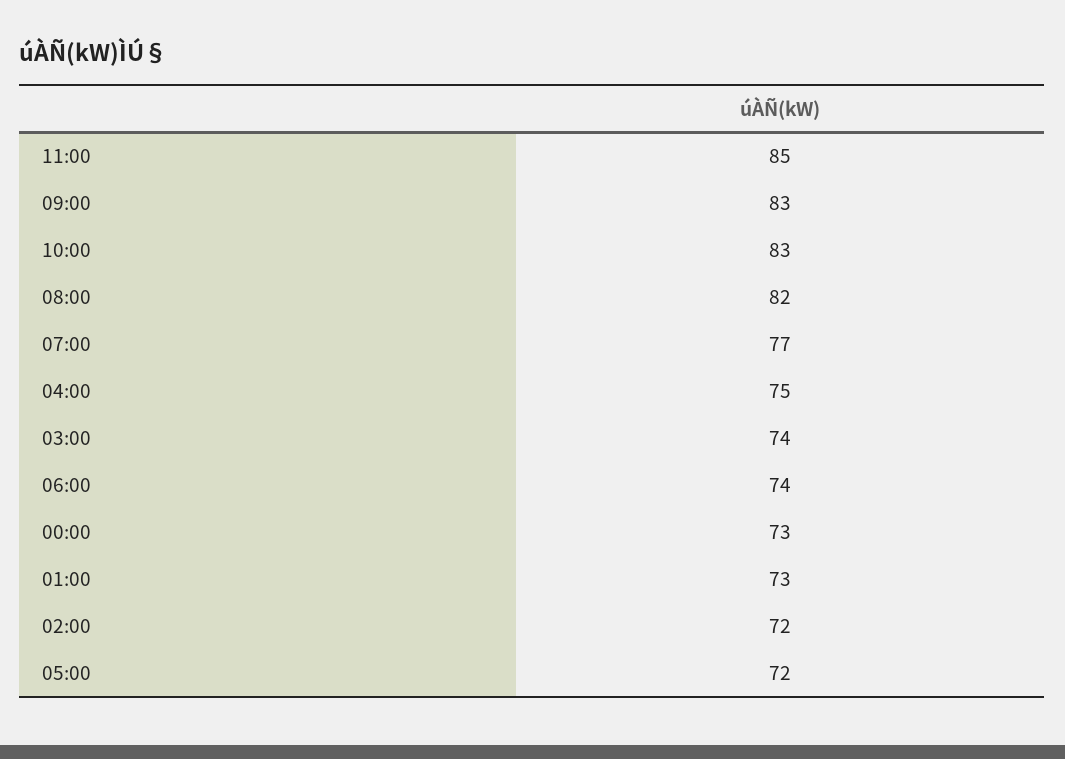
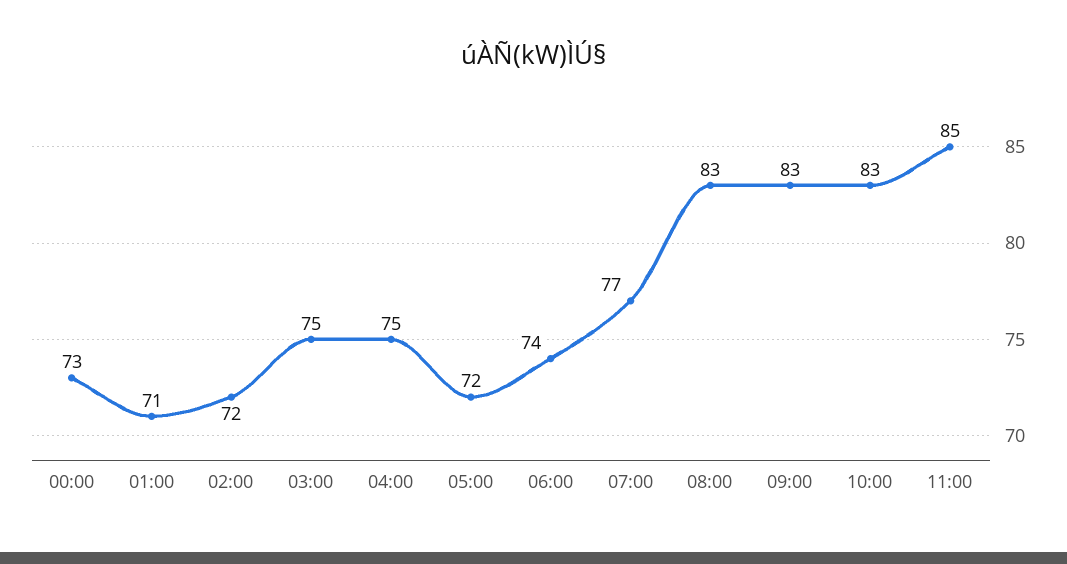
08:00: 82 -> 83
03:00: 74 -> 75
01:00: 73 -> 71

